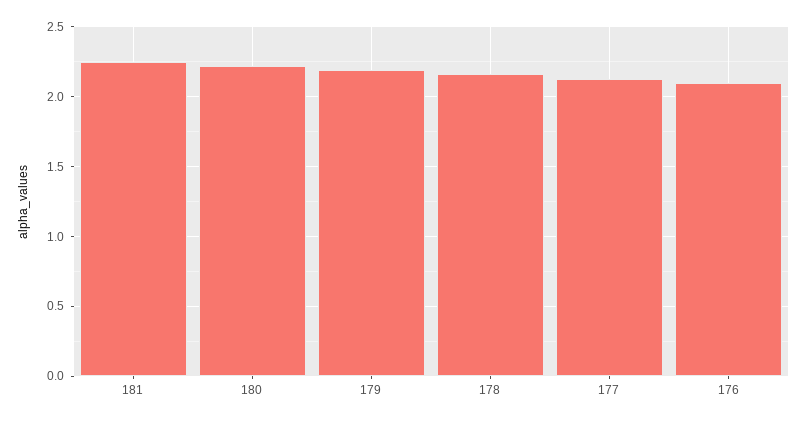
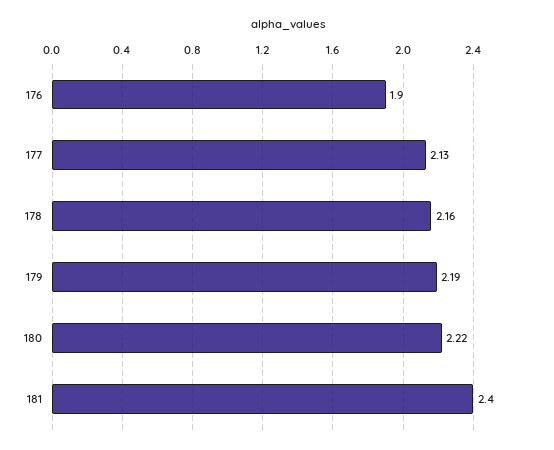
181: 2.25 -> 2.4
176: 2.1 -> 1.9

